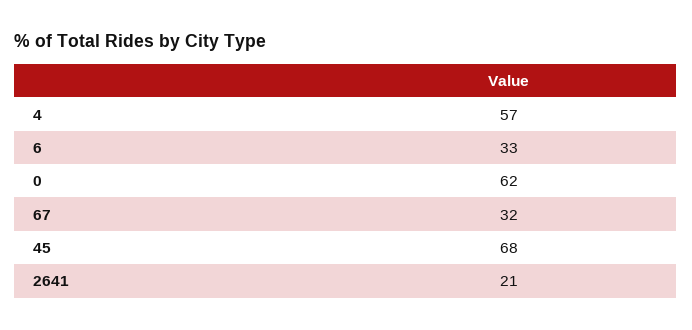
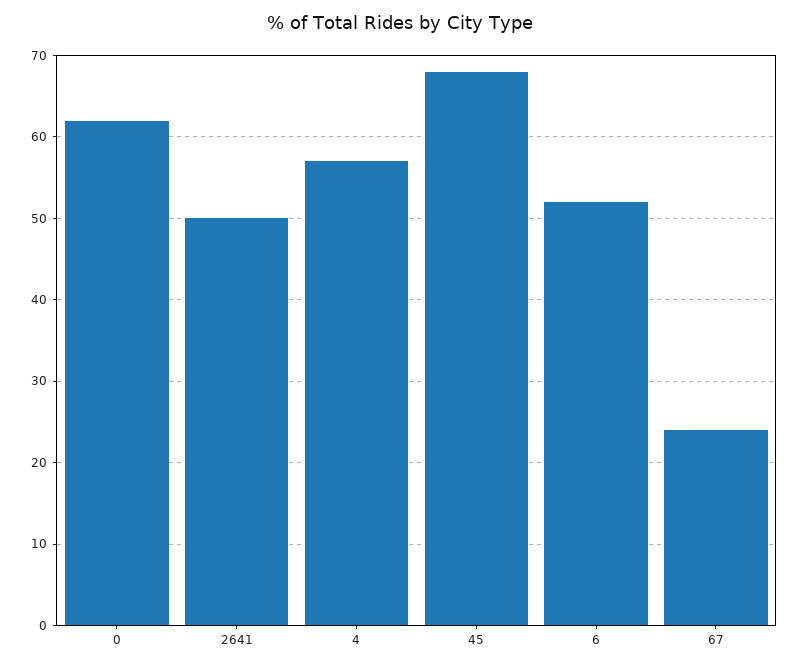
6: 33 -> 52
67: 32 -> 24
2641: 21 -> 50

